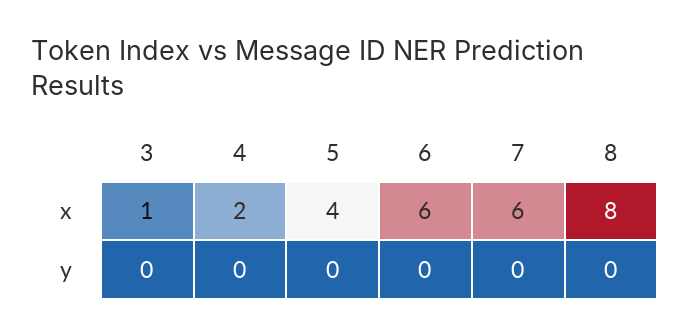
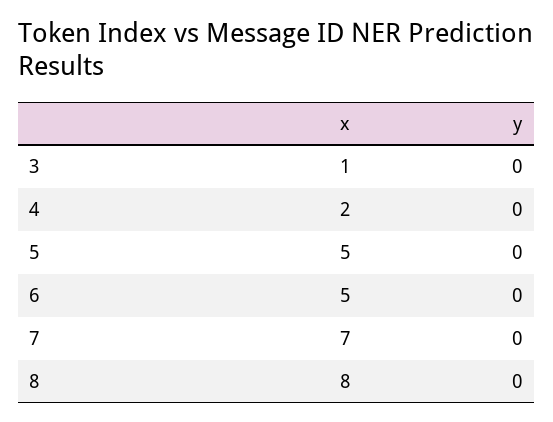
5, x: 4 -> 5
6, x: 6 -> 5
7, x: 6 -> 7

